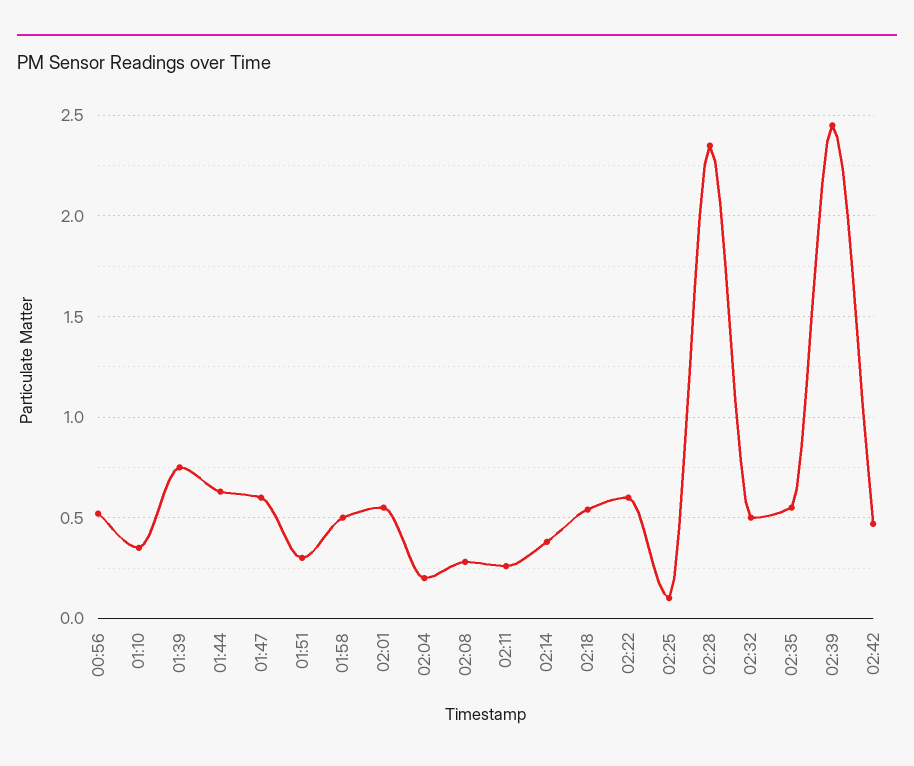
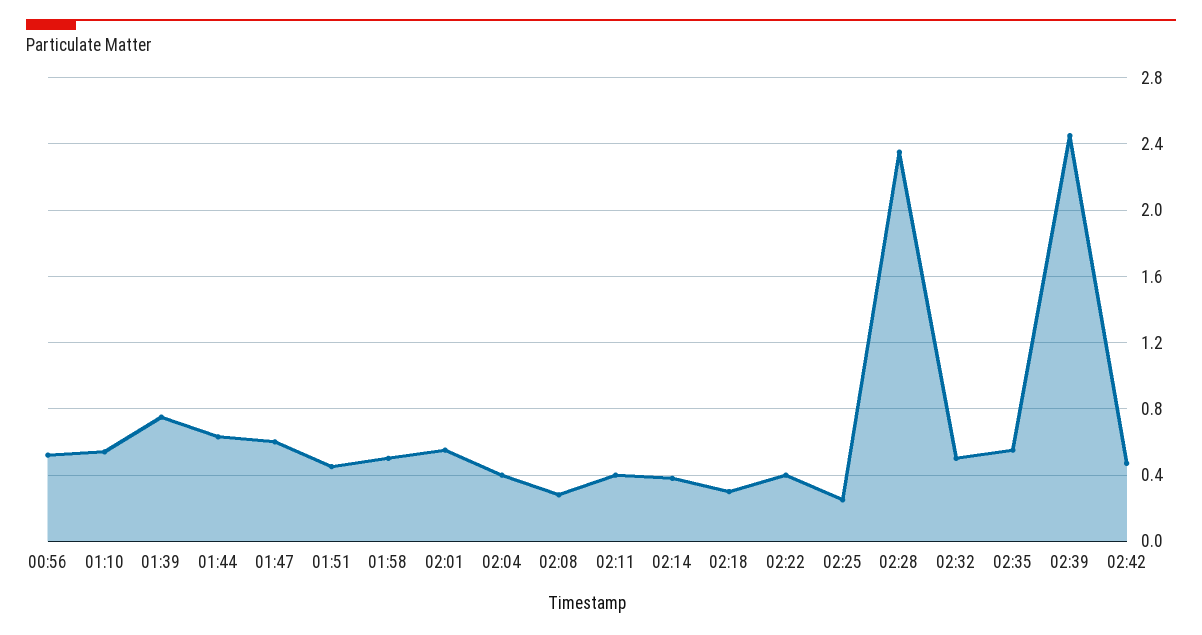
01:10: 0.35 -> 0.55
01:51: 0.3 -> 0.45
02:04: 0.2 -> 0.4
02:11: 0.25 -> 0.4
02:18: 0.55 -> 0.3
02:22: 0.6 -> 0.4
02:25: 0.1 -> 0.25

